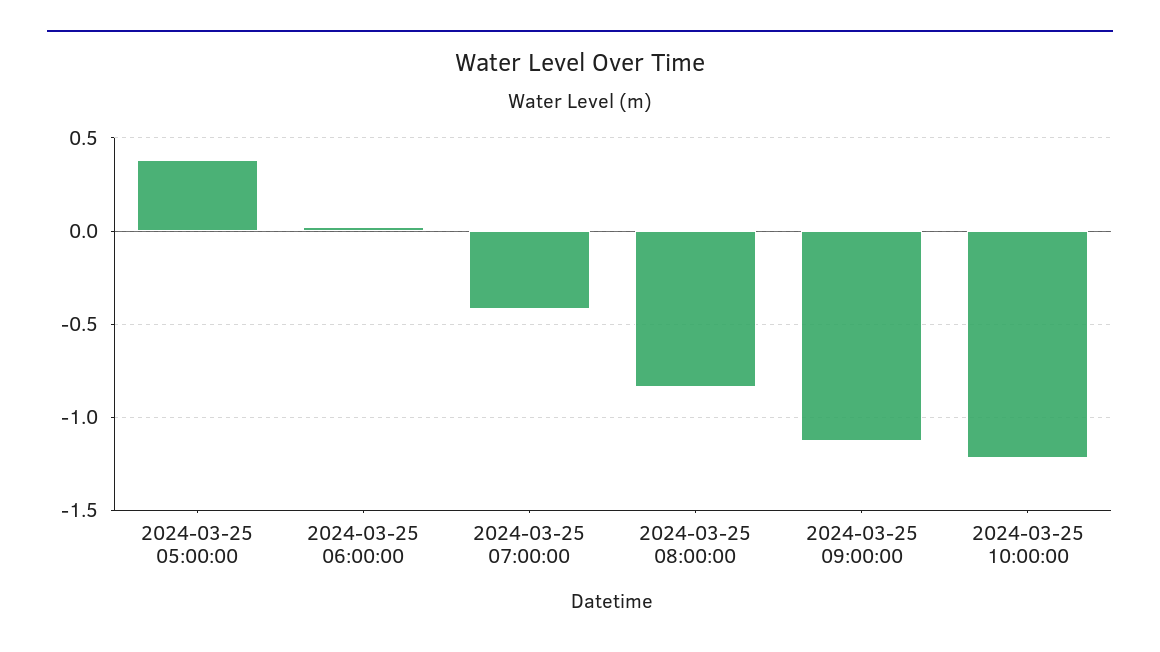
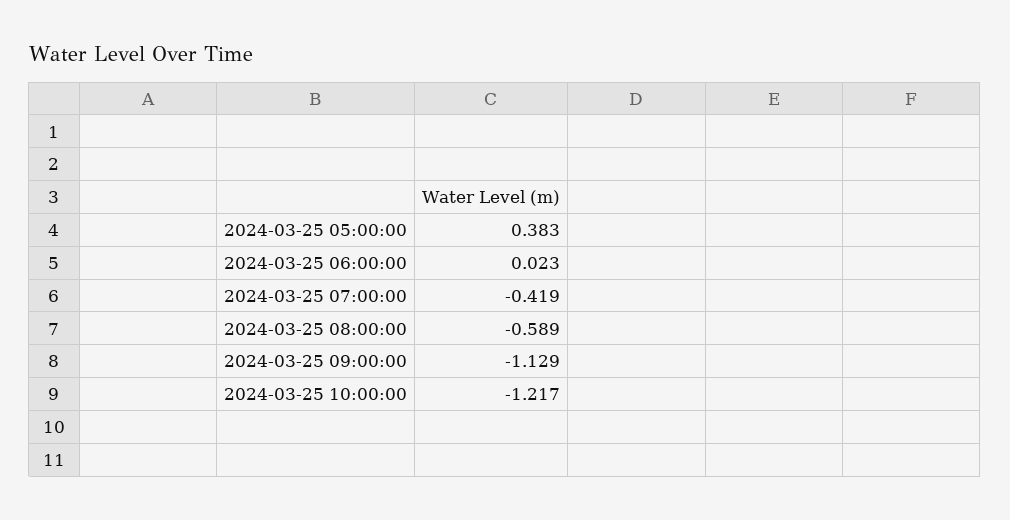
2024-03-25 08:00:00: -0.85 -> -0.589

